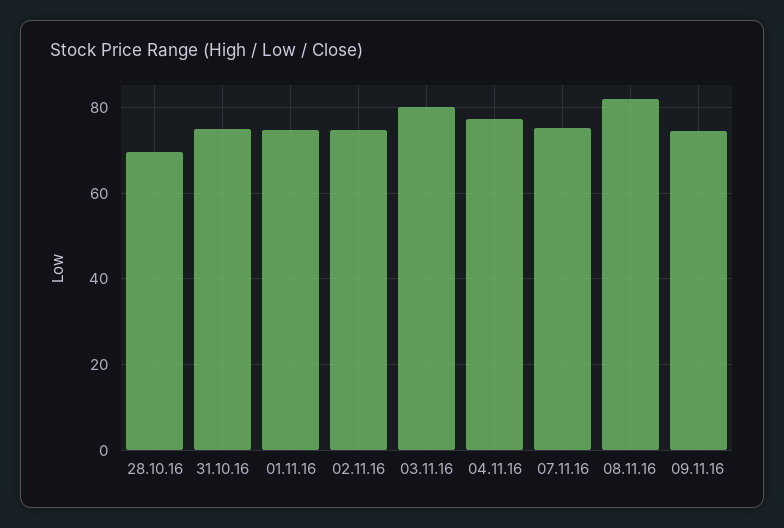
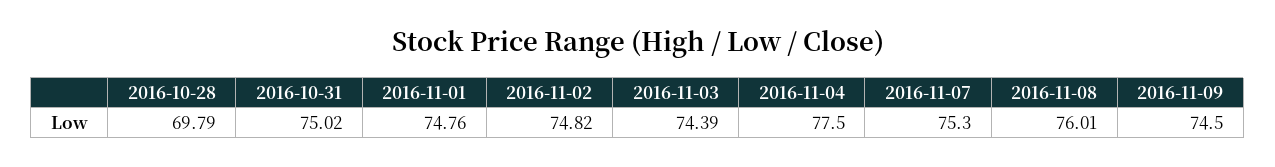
03.11.16: 80 -> 74.39
08.11.16: 82 -> 76.01

